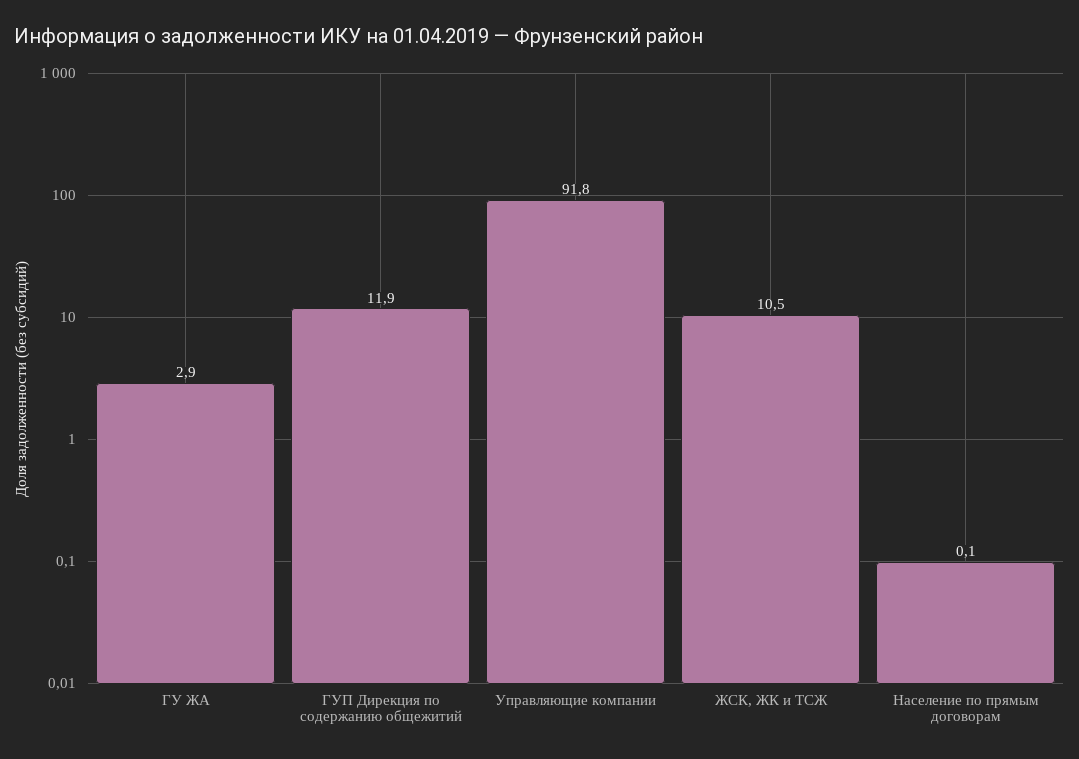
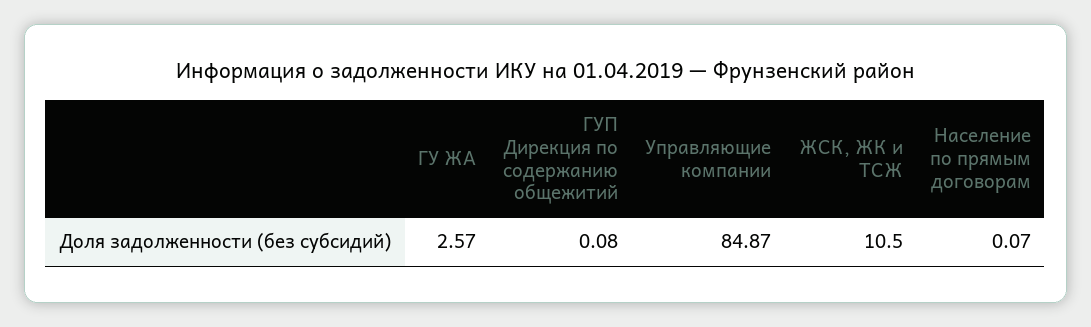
ГУ ЖА: 2.9 -> 2.57
ГУП Дирекция по содержанию общежитий: 11.9 -> 0.08
Управляющие компании: 91.8 -> 84.87

